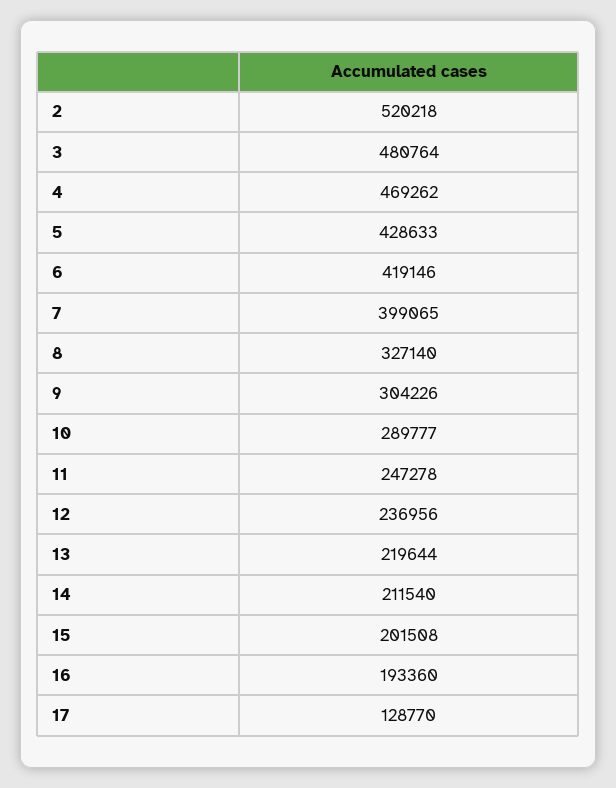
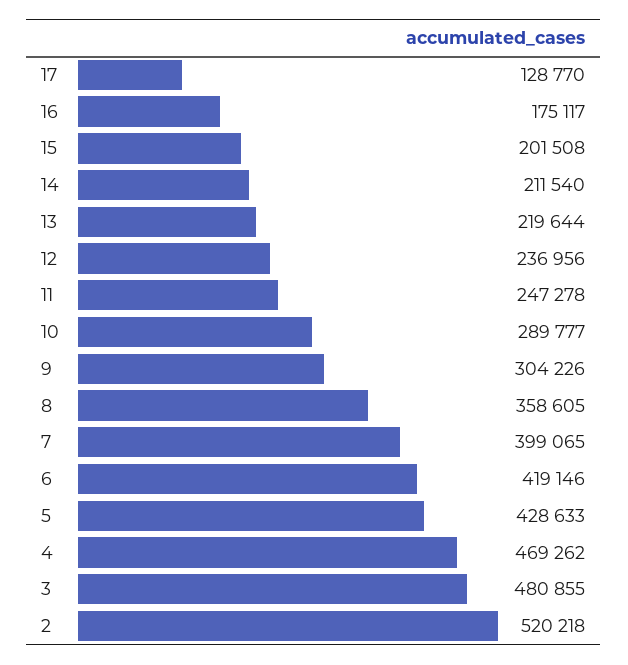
3: 480764 -> 480855
8: 327140 -> 358605
16: 193360 -> 175117

